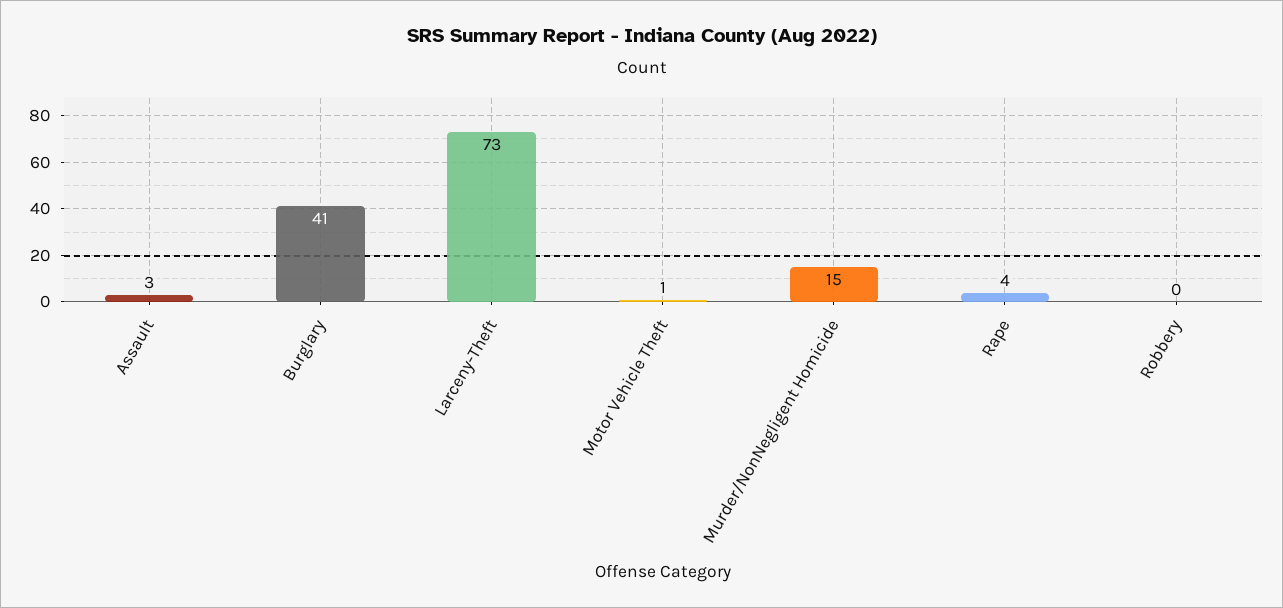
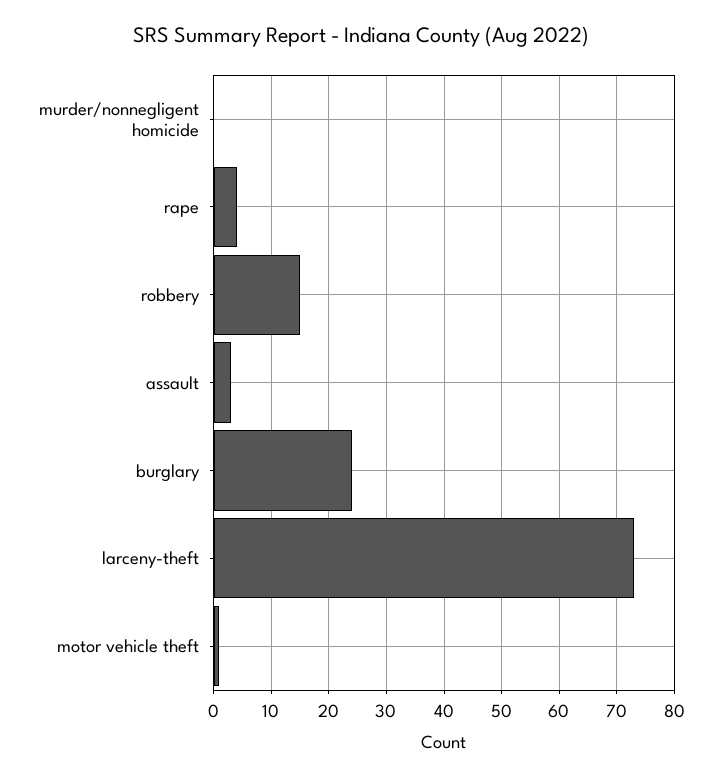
Burglary: 41 -> 25
Murder/NonNegligent Homicide: 15 -> 0
Robbery: 0 -> 15

